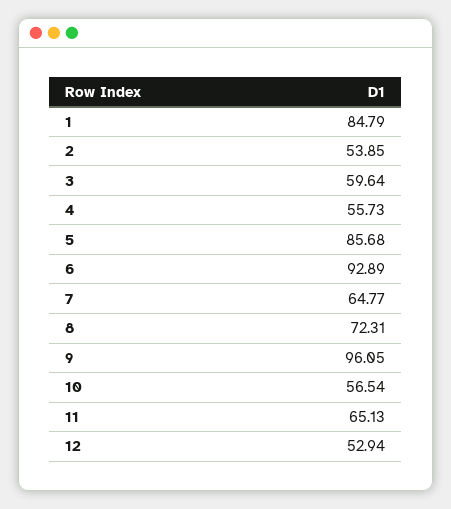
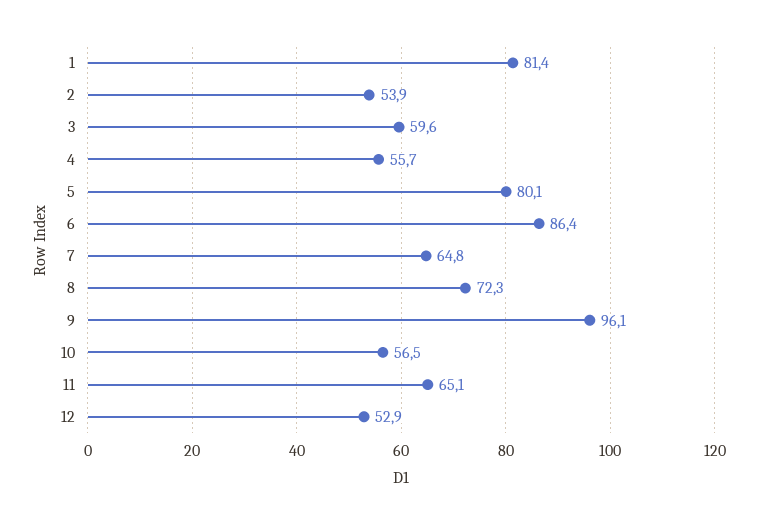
1: 84.79 -> 81.4
5: 85.68 -> 80.1
6: 92.89 -> 86.4

